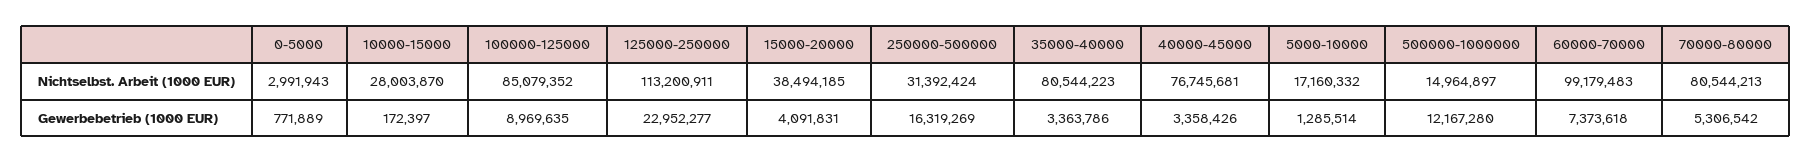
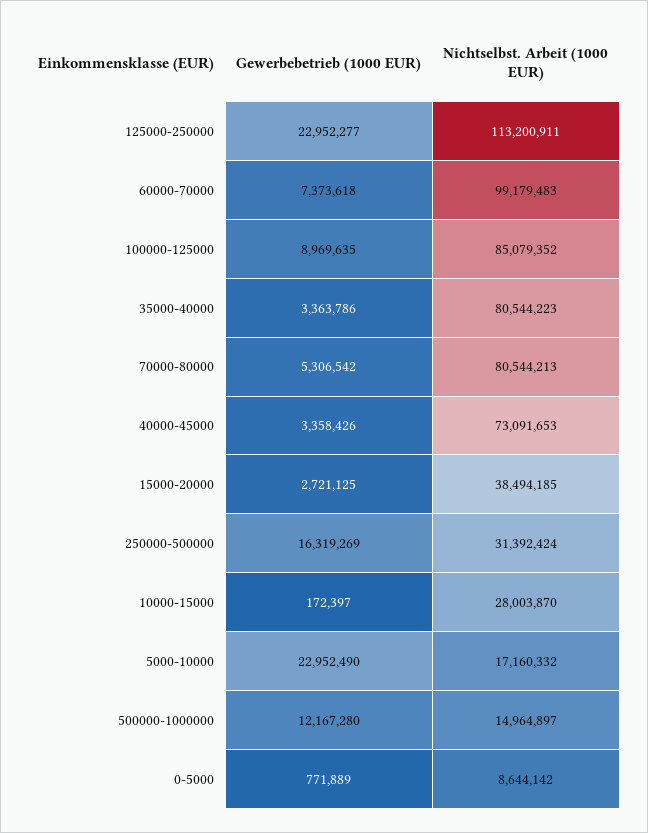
0-5000, Nichtselbst. Arbeit (1000 EUR): 2991943 -> 8644142
40000-45000, Nichtselbst. Arbeit (1000 EUR): 76745681 -> 73091653
15000-20000, Gewerbebetrieb (1000 EUR): 4091831 -> 2721125
5000-10000, Gewerbebetrieb (1000 EUR): 1285514 -> 22952490

